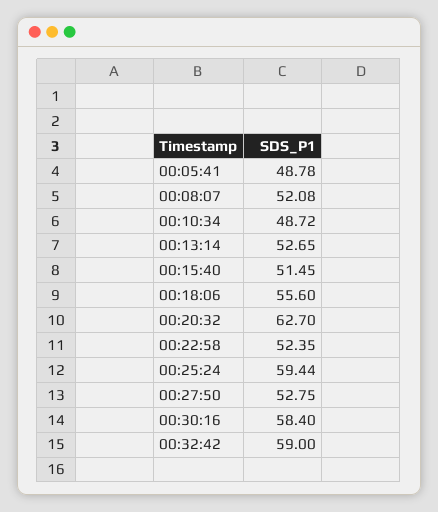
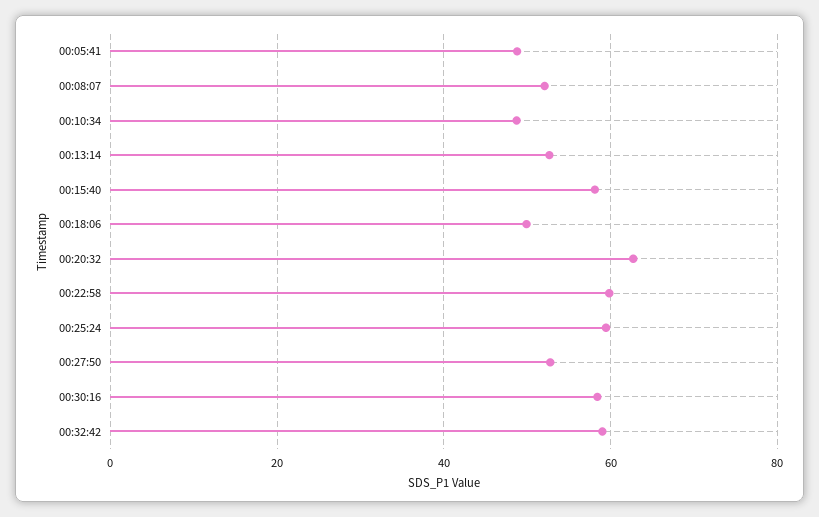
00:15:40: 51.45 -> 58
00:18:06: 55.6 -> 50
00:22:58: 52.35 -> 60

